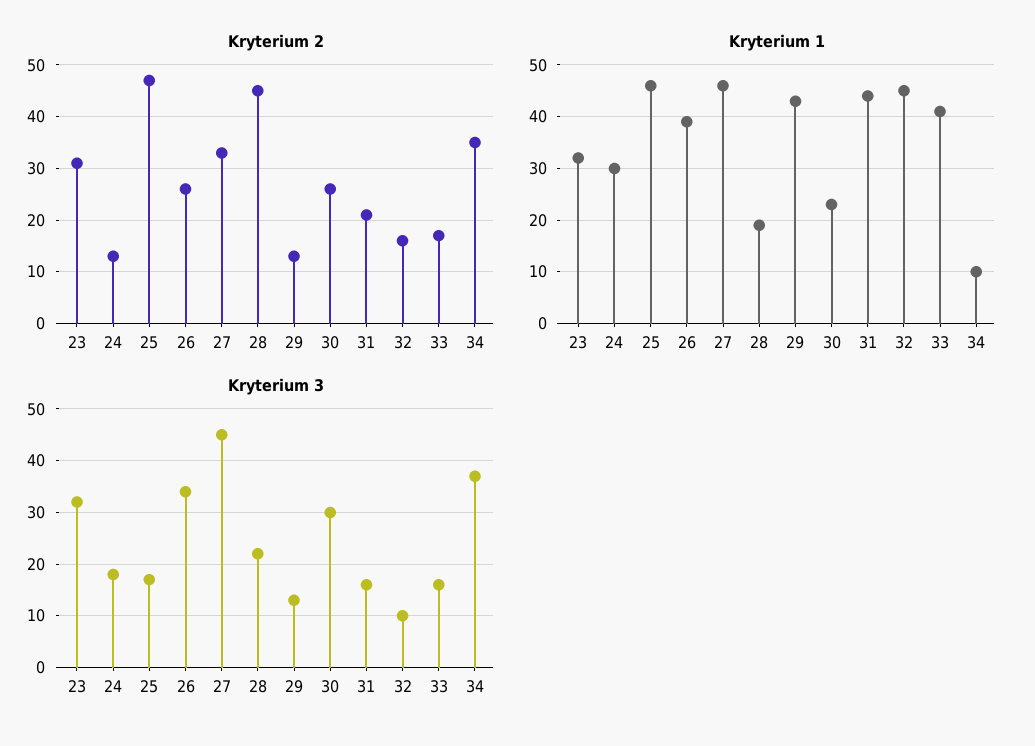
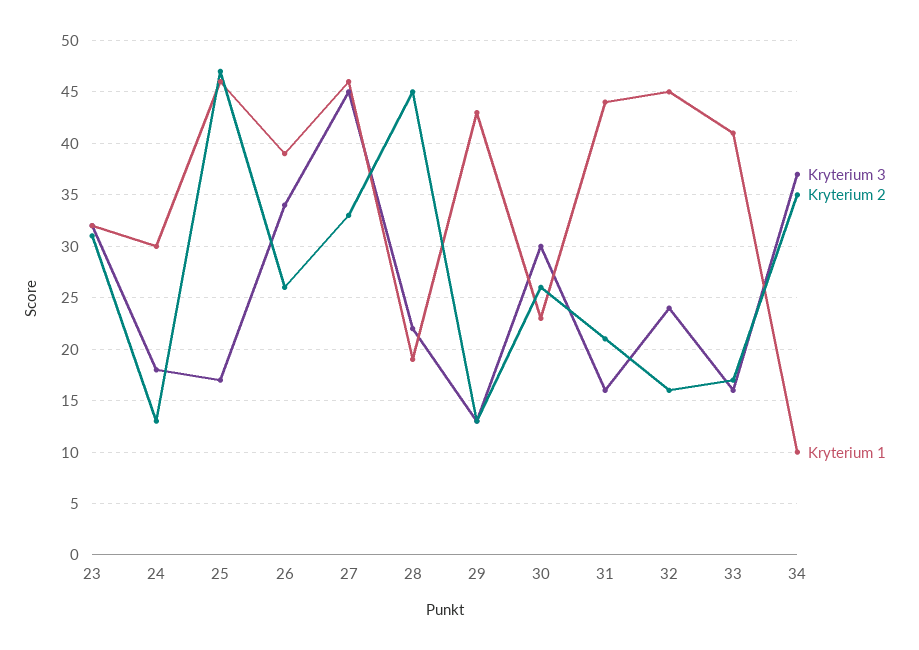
Kryterium 3, 32: 10 -> 24

